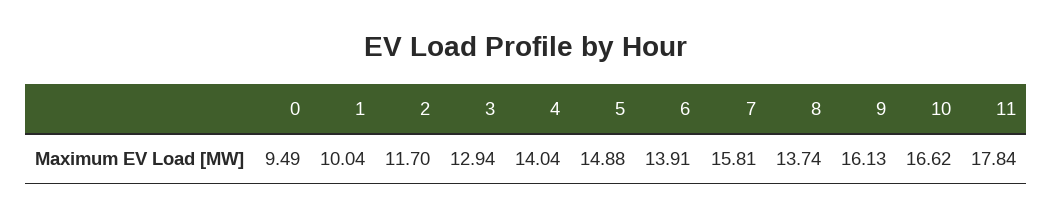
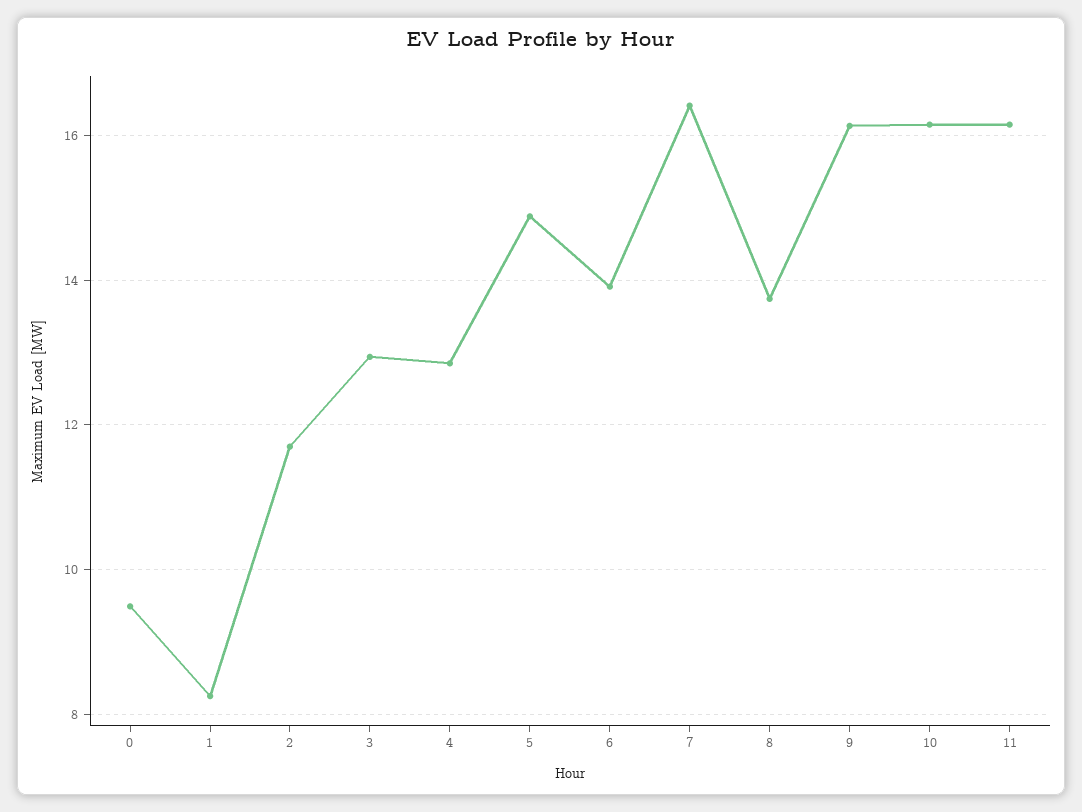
1: 10.04 -> 8.2
4: 14.04 -> 12.8
7: 15.81 -> 16.4
10: 16.62 -> 16.2
11: 17.84 -> 16.2

